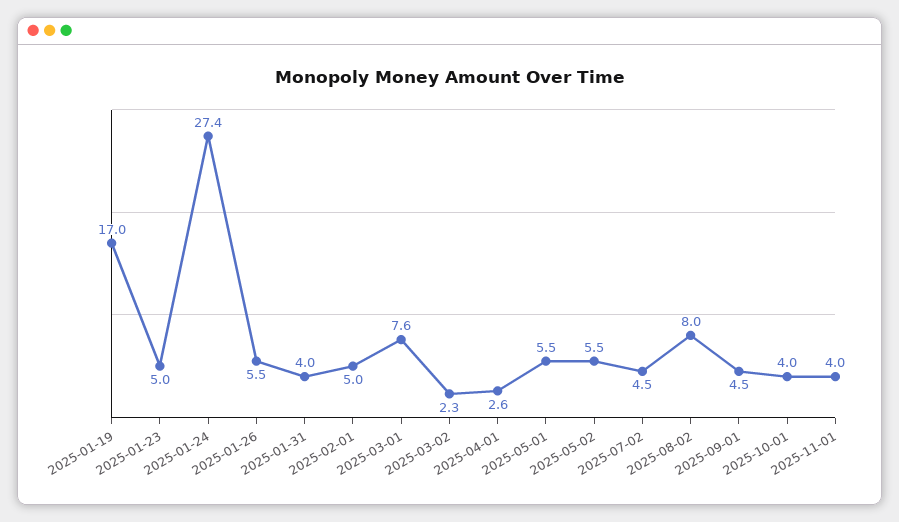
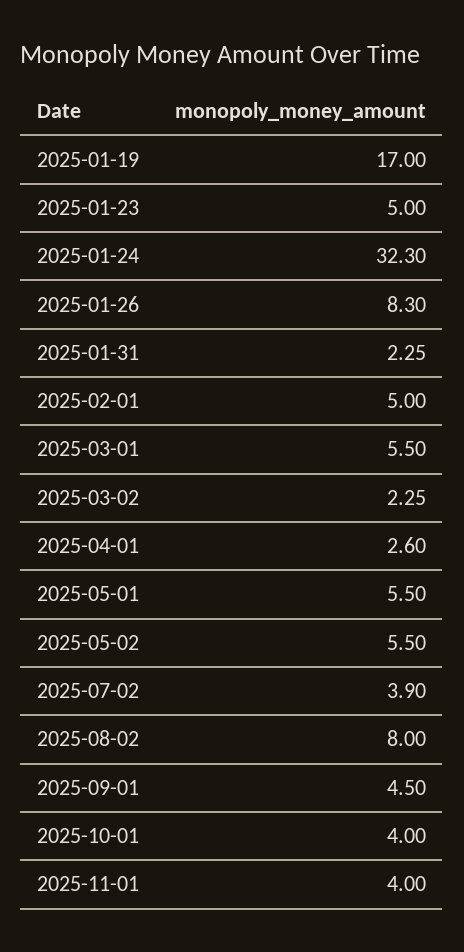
2025-01-24: 27.4 -> 32.3
2025-01-26: 5.5 -> 8.3
2025-01-31: 4 -> 2.25
2025-03-01: 7.6 -> 5.5
2025-07-02: 4.5 -> 3.9

